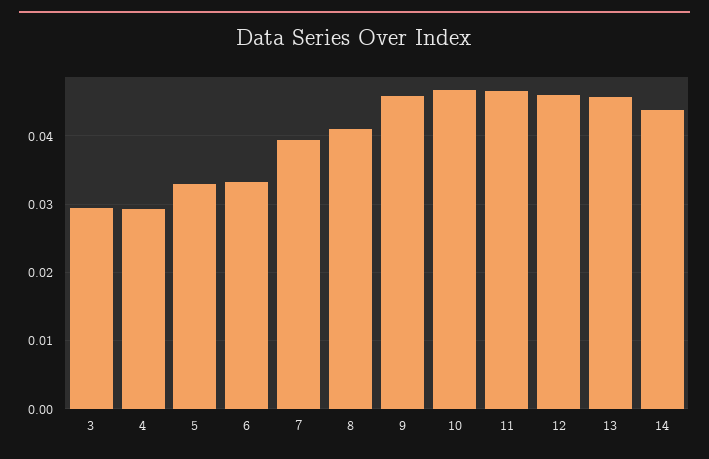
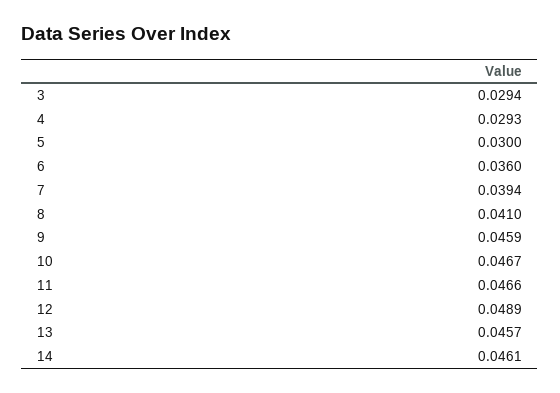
5: 0.033 -> 0.03
6: 0.033 -> 0.036
12: 0.046 -> 0.0489
14: 0.044 -> 0.0461

